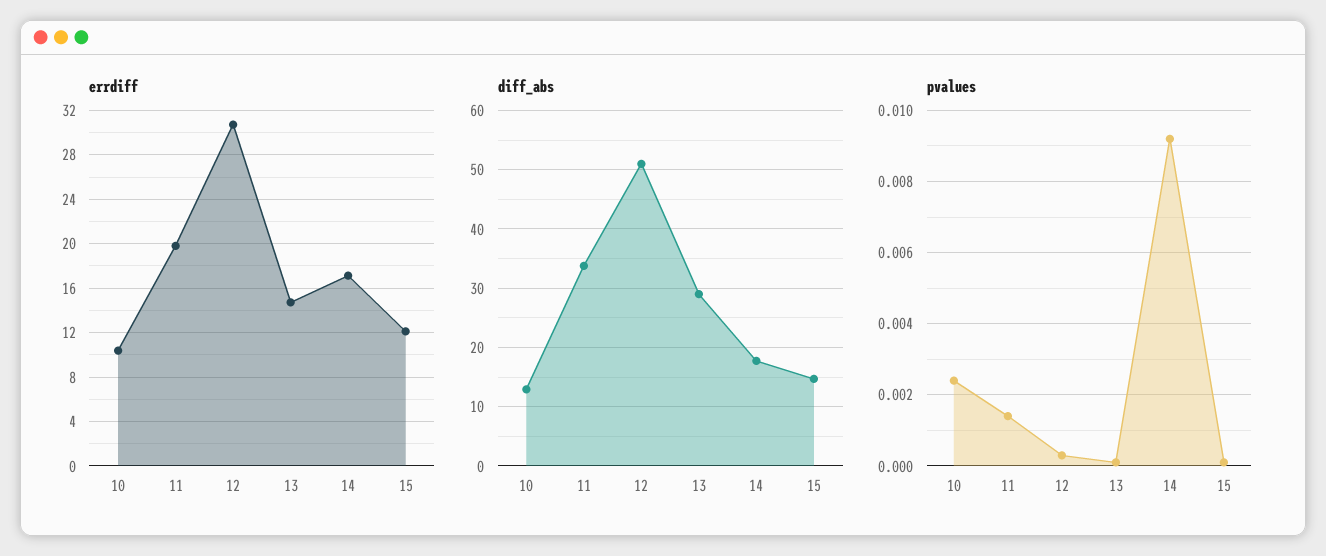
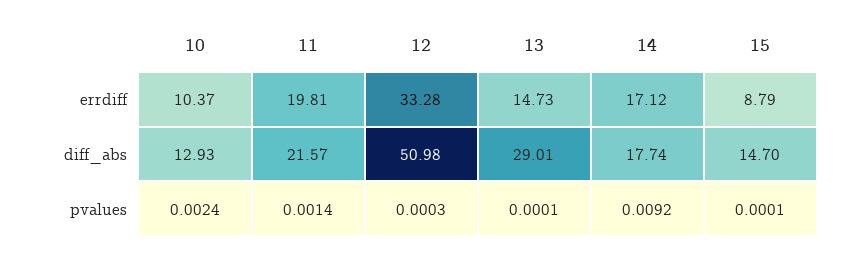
errdiff, 12: 31 -> 33.28
errdiff, 15: 12 -> 8.79
diff_abs, 11: 34 -> 21.57

